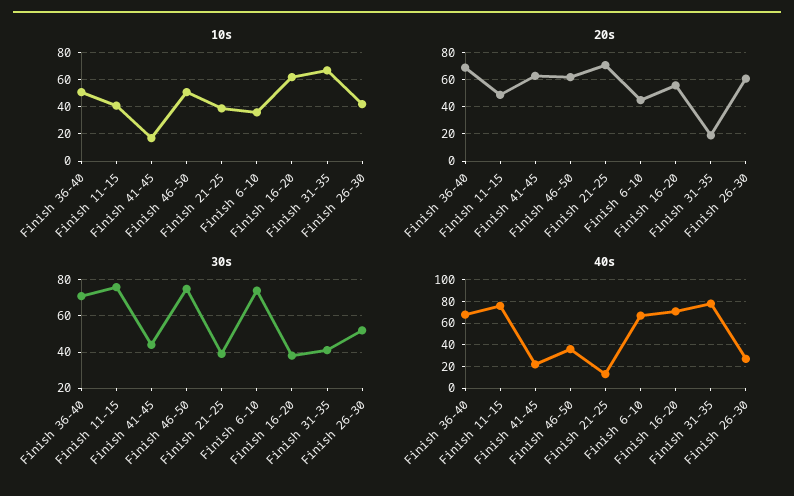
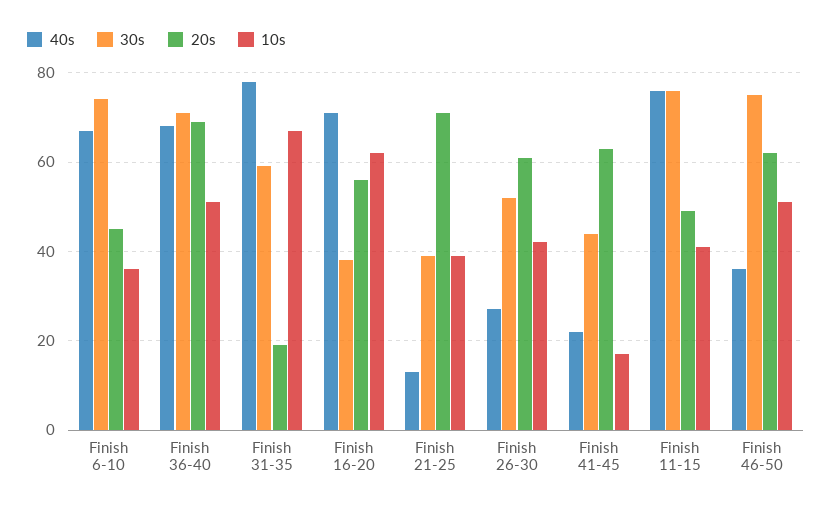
30s, Finish 31-35: 40 -> 60

